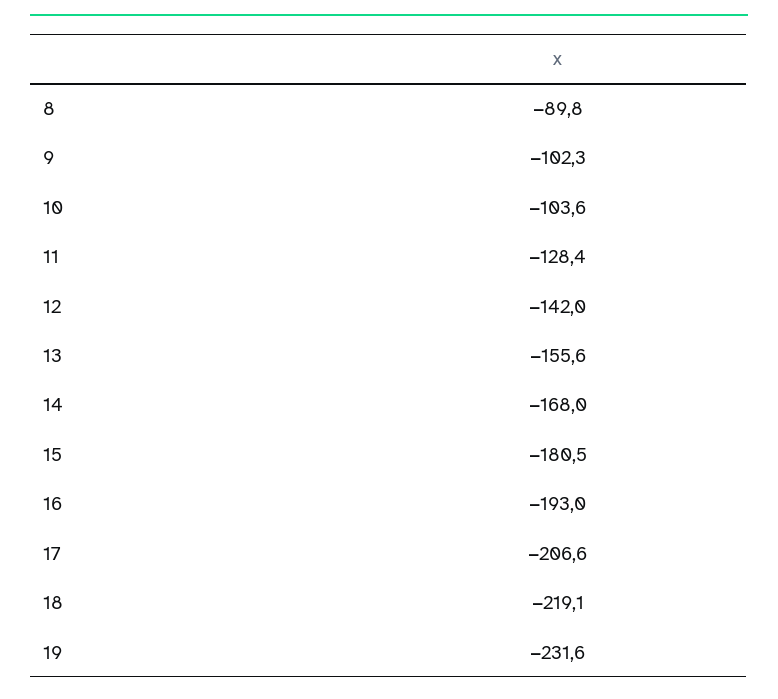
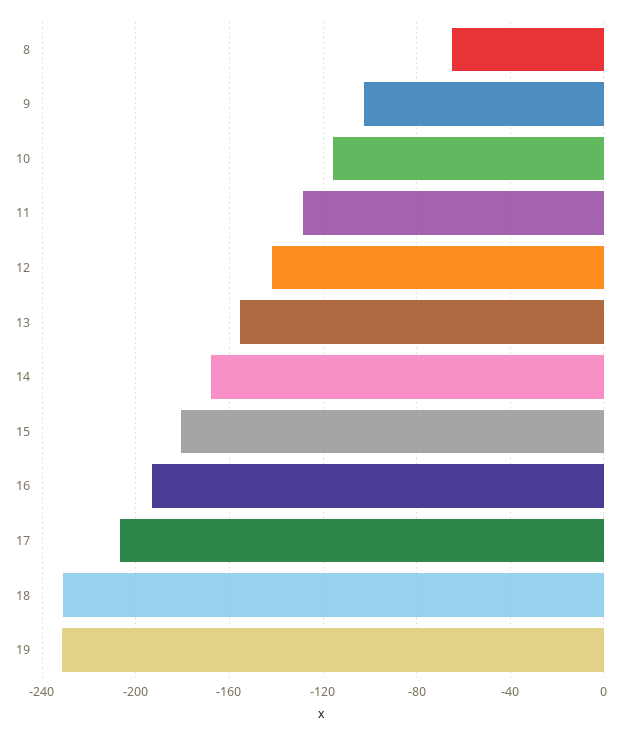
8: -89.8 -> -65
10: -103.6 -> -115
18: -219.1 -> -230

